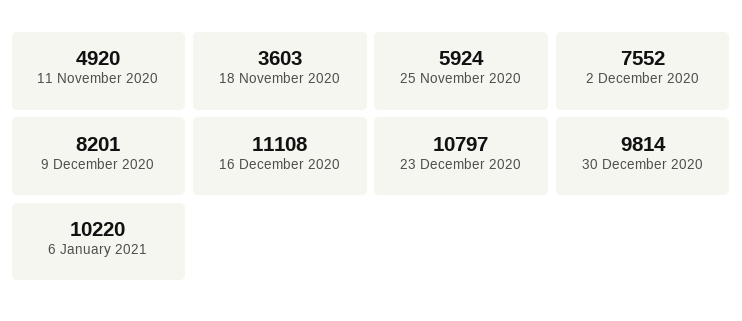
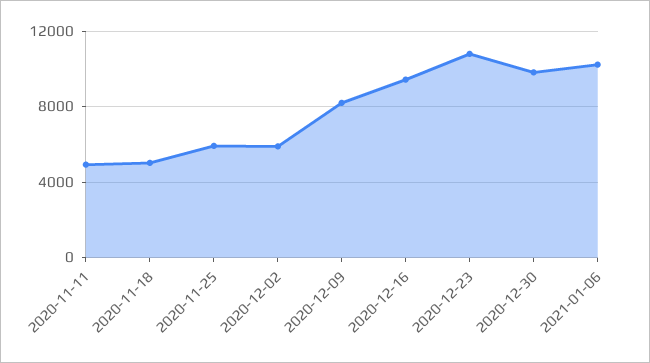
18 November 2020: 3603 -> 5000
2 December 2020: 7552 -> 6000
16 December 2020: 11108 -> 9500

